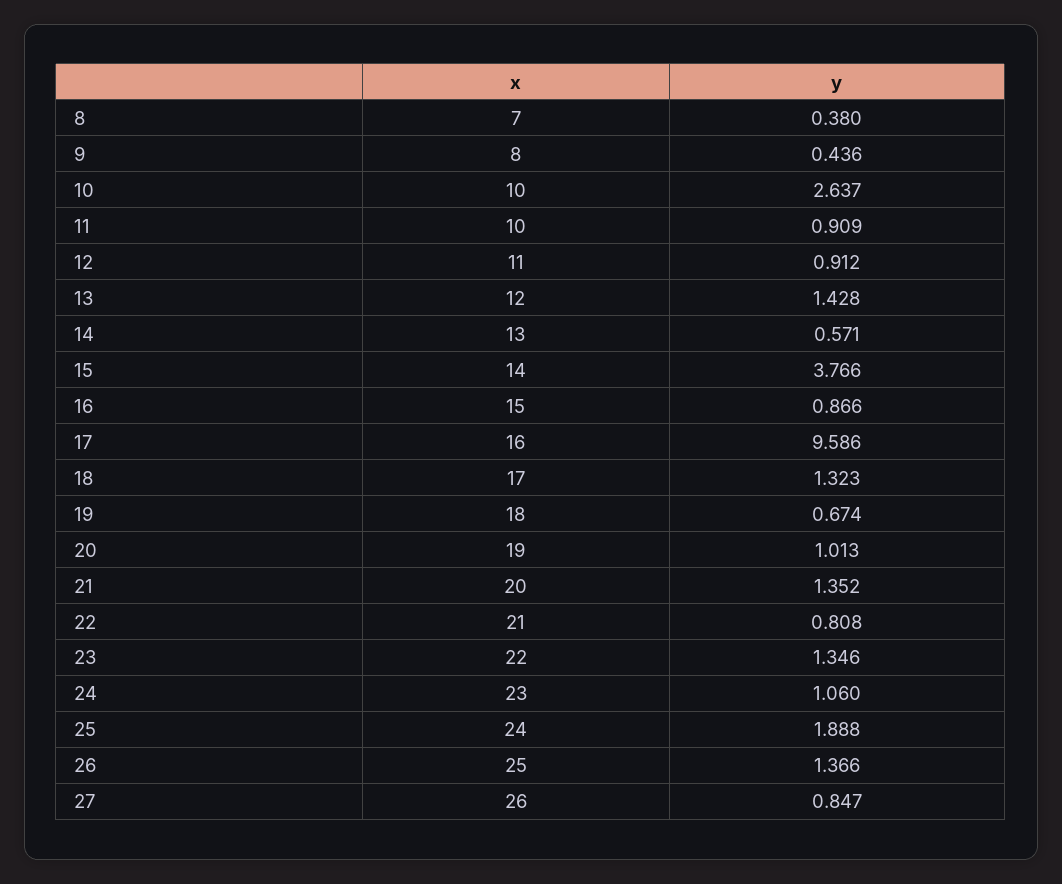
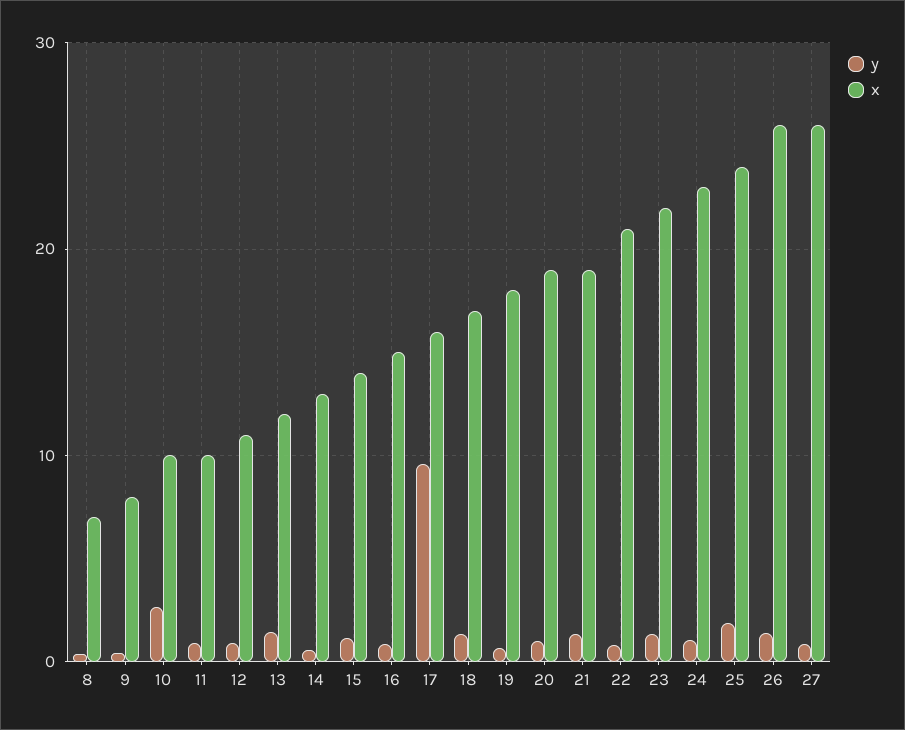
y, 15: 3.766 -> 1
x, 21: 20 -> 19
x, 26: 25 -> 26

